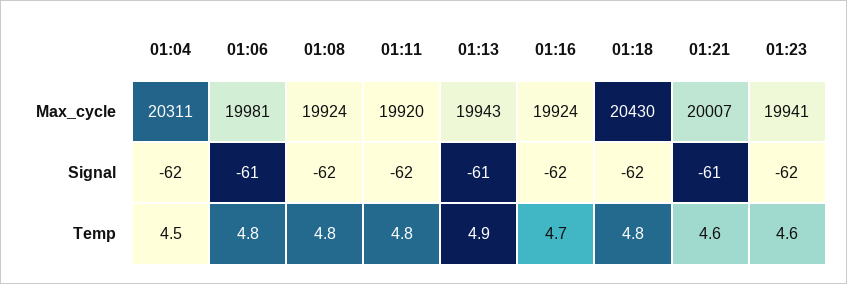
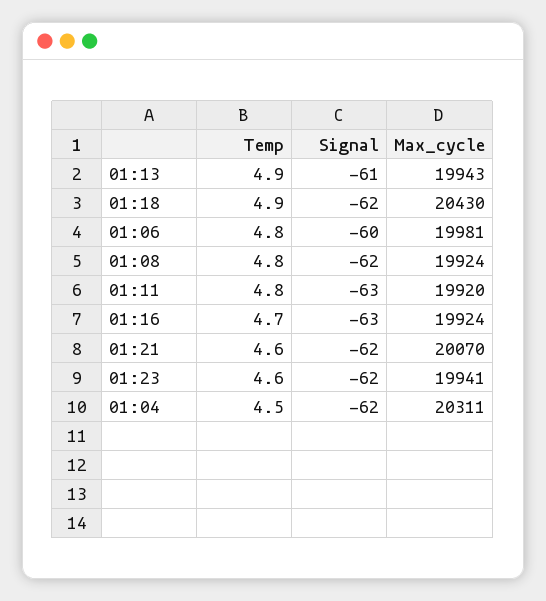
01:21, Max_cycle: 20007 -> 20070
01:06, Signal: -61 -> -60
01:11, Signal: -62 -> -63
01:16, Signal: -62 -> -63
01:21, Signal: -61 -> -62
01:18, Temp: 4.8 -> 4.9

